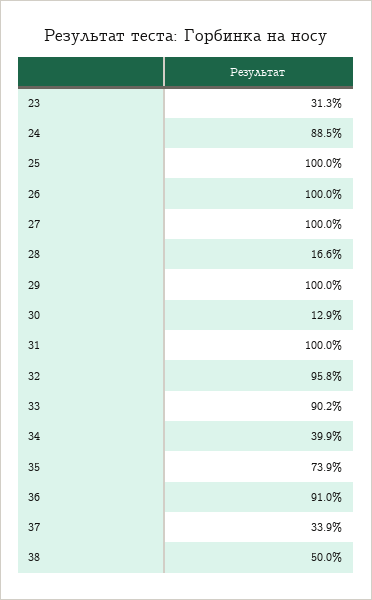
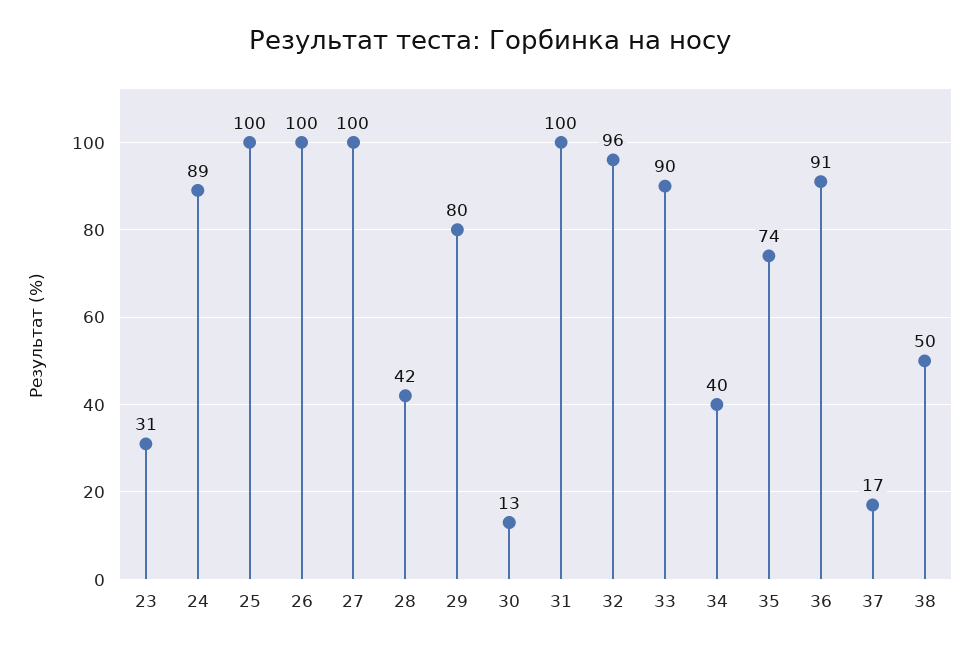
28: 16.6 -> 42
29: 100 -> 80
37: 33.9 -> 17

